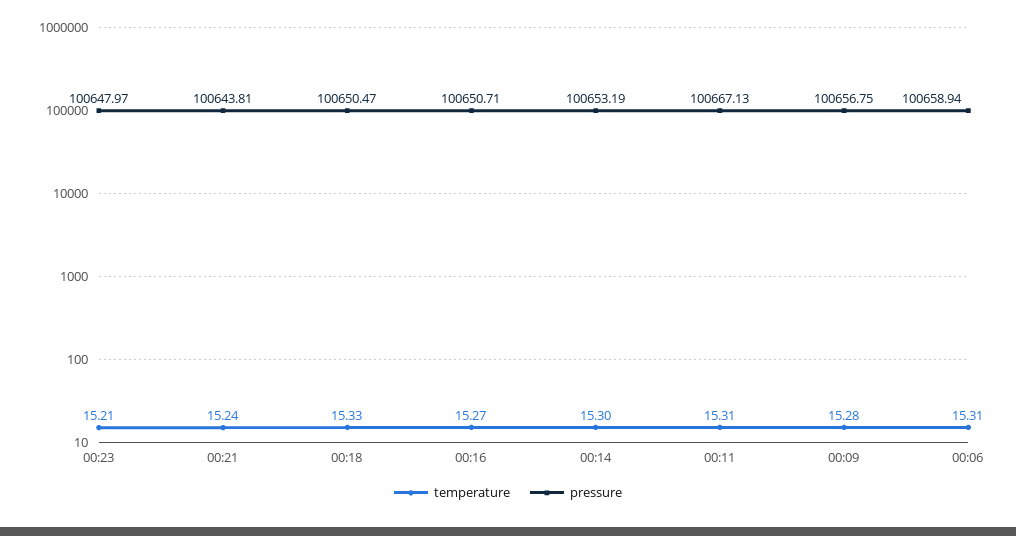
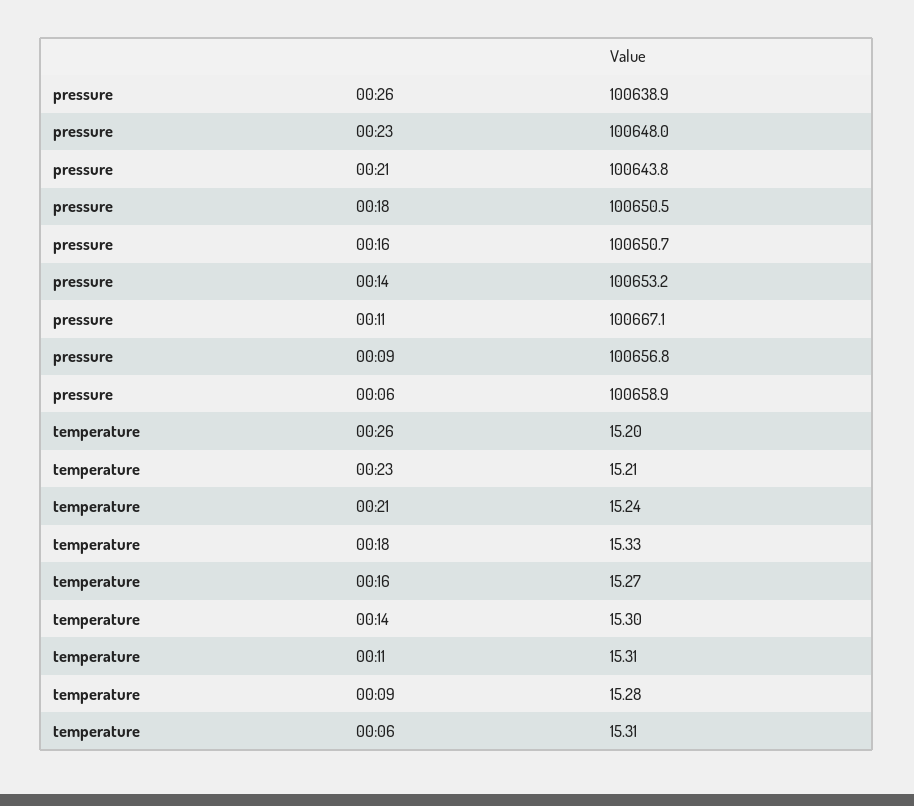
pressure, 00:26: none -> 100638.9
temperature, 00:26: none -> 15.2

